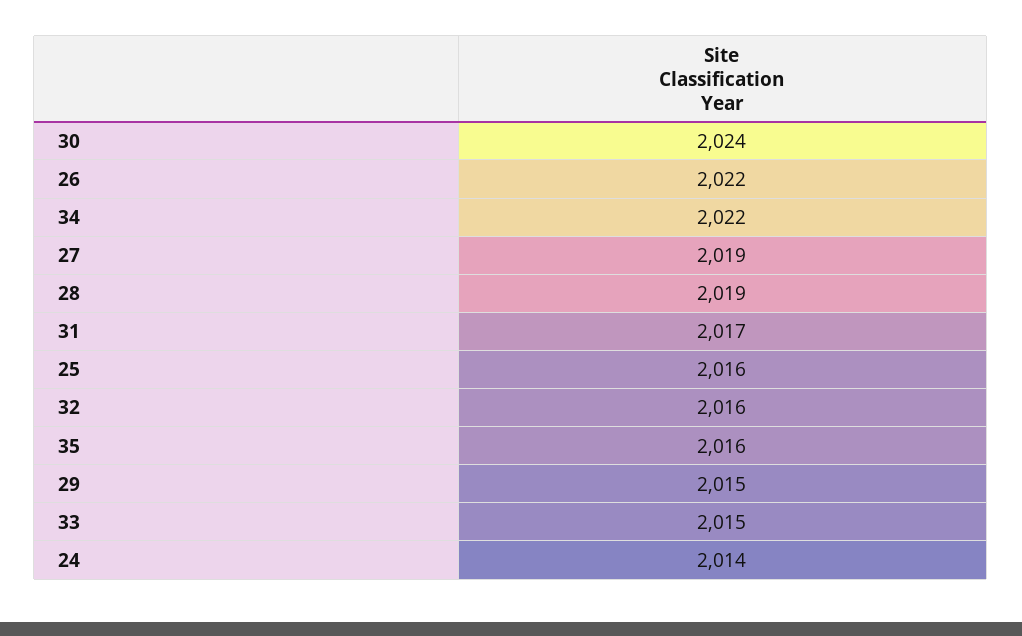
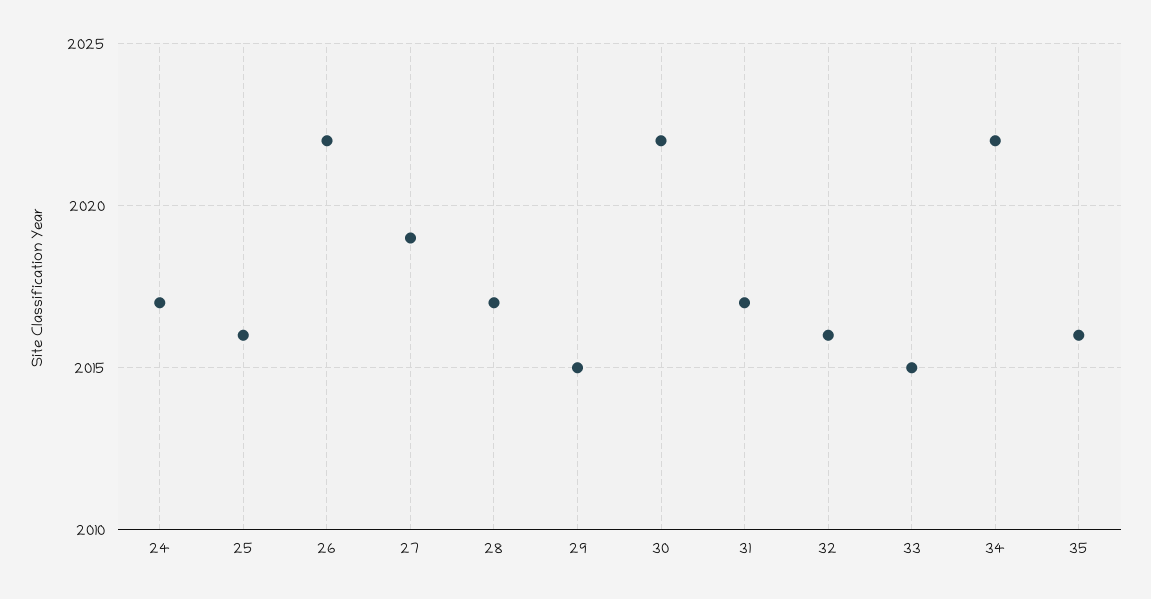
30: 2024 -> 2022
28: 2019 -> 2017
24: 2014 -> 2017

